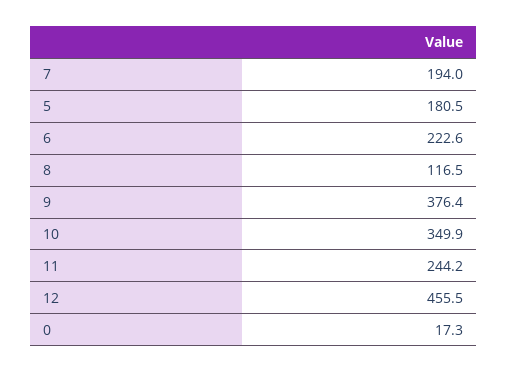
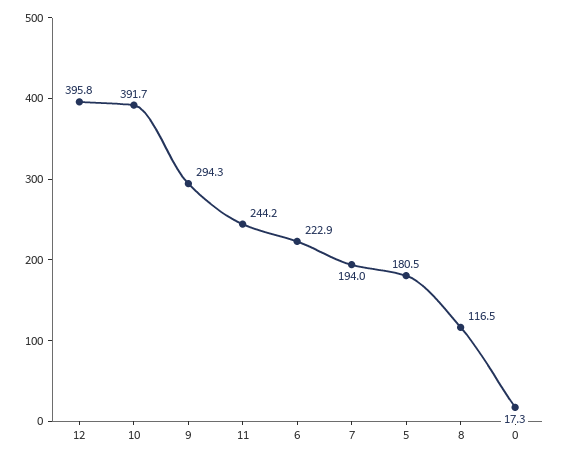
6: 222.6 -> 222.9
9: 376.4 -> 294.3
10: 349.9 -> 391.7
12: 455.5 -> 395.8

